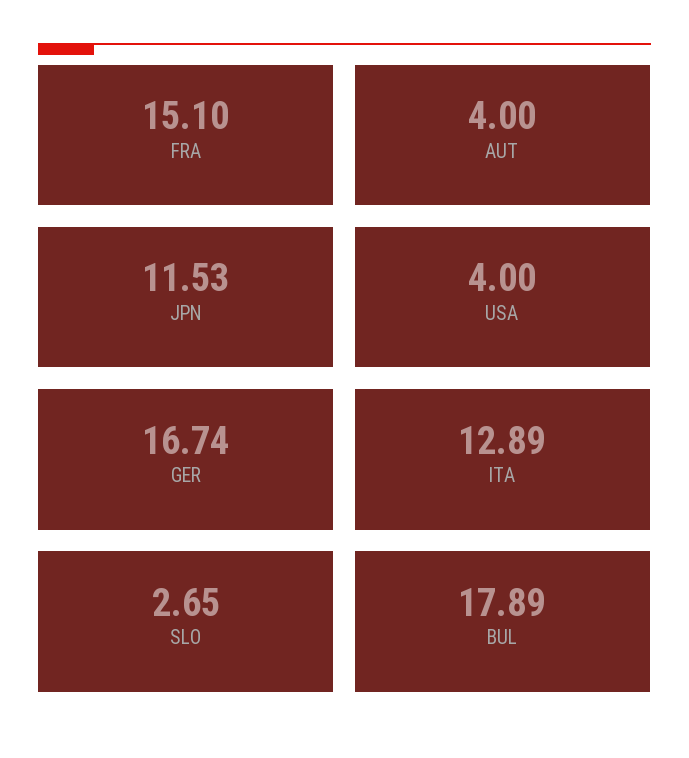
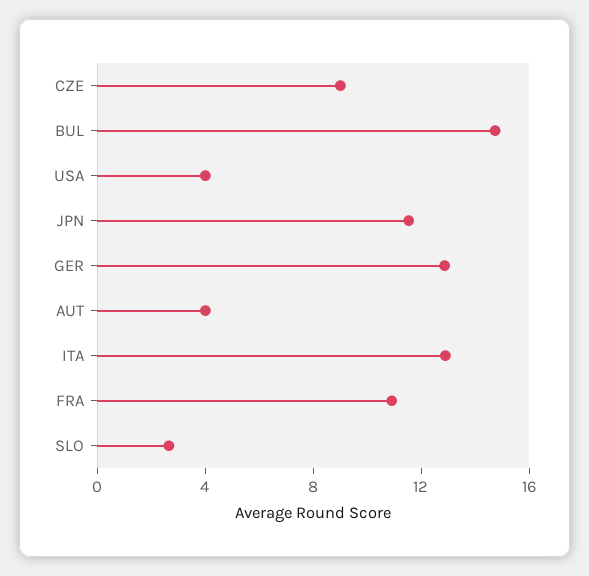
FRA: 15.1 -> 11
GER: 16.74 -> 13
BUL: 17.89 -> 15
CZE: none -> 9

